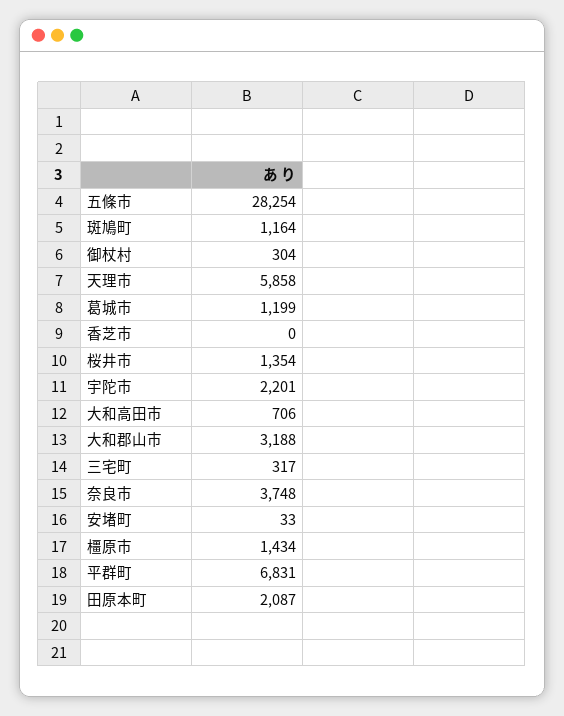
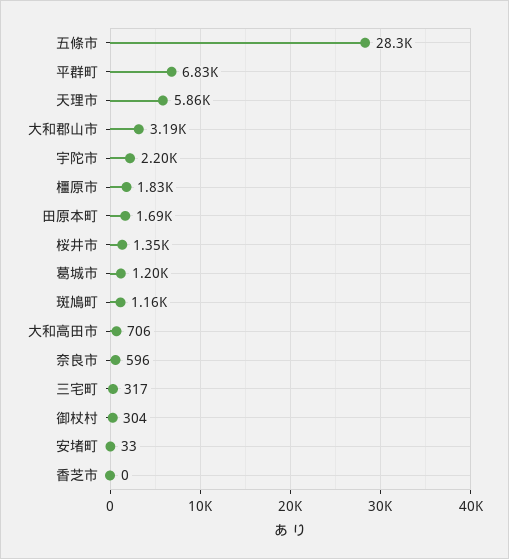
奈良市: 3748 -> 596
橿原市: 1434 -> 1830
田原本町: 2087 -> 1690

